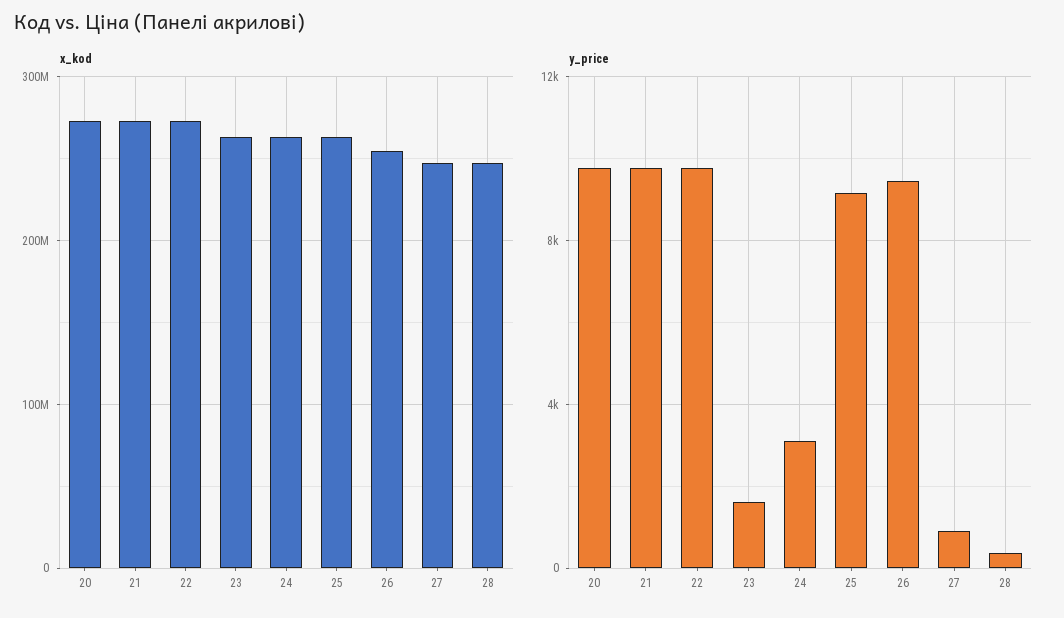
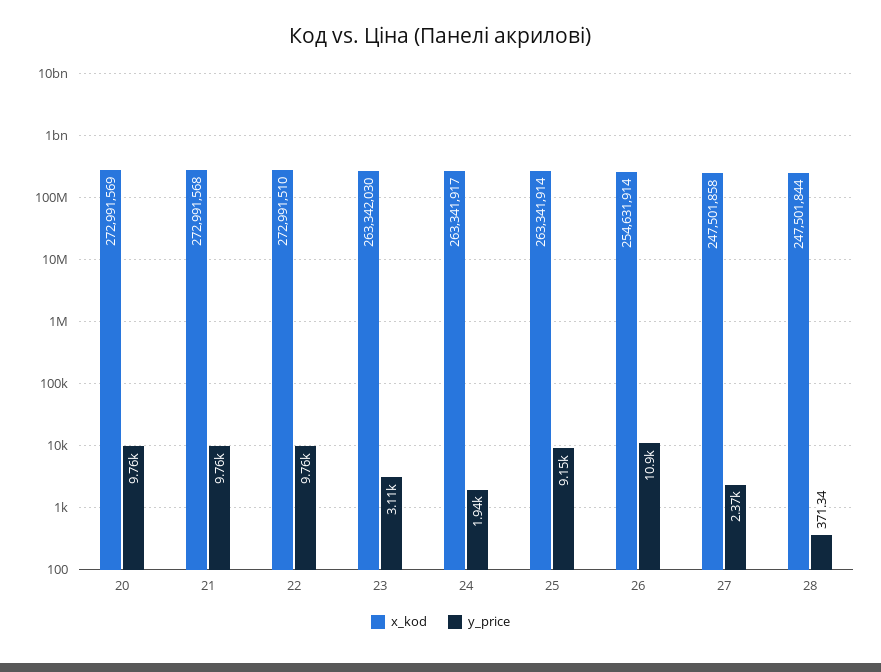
y_price, 23: 1500 -> 3110
y_price, 24: 3000 -> 1940
y_price, 26: 9500 -> 10900
y_price, 27: 1000 -> 2370

